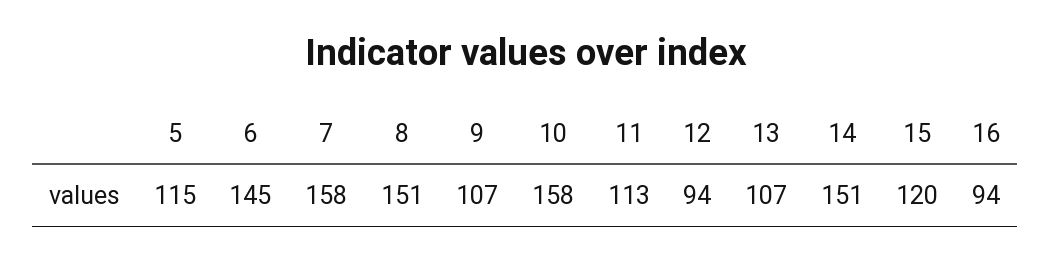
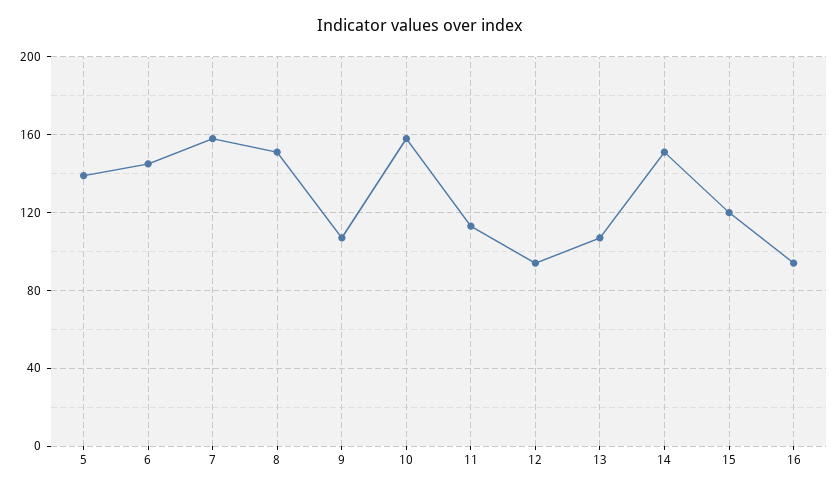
5: 115 -> 140

